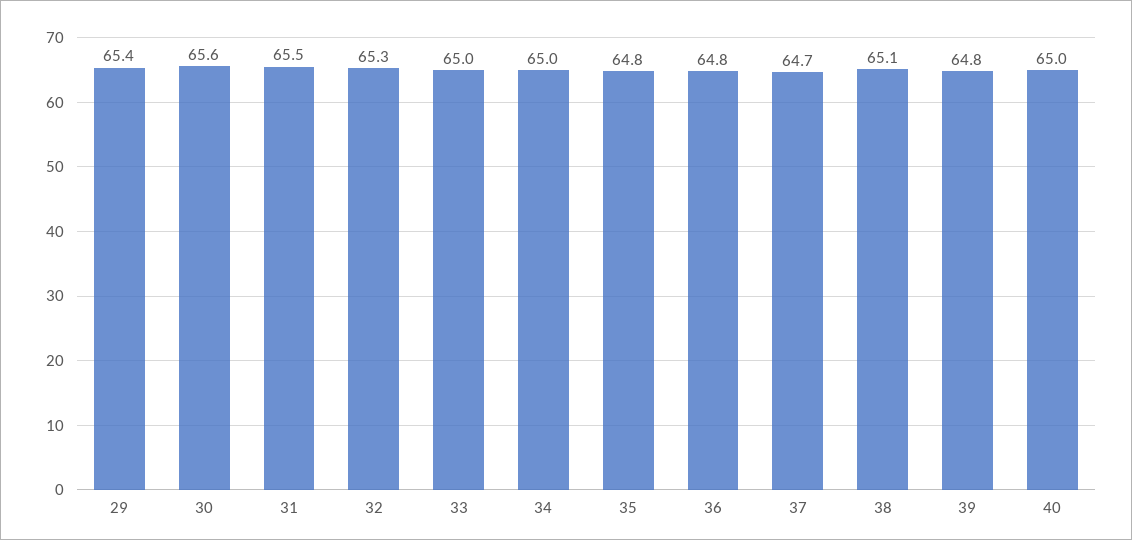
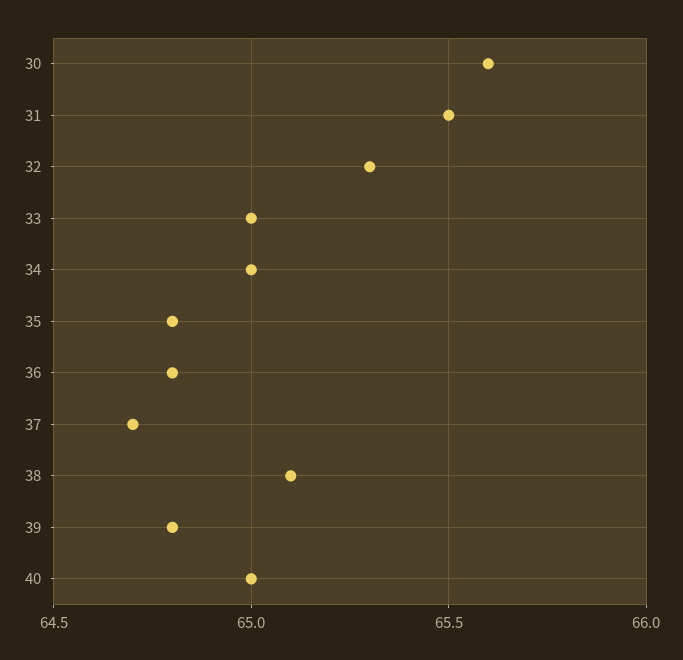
29: 65.4 -> none

